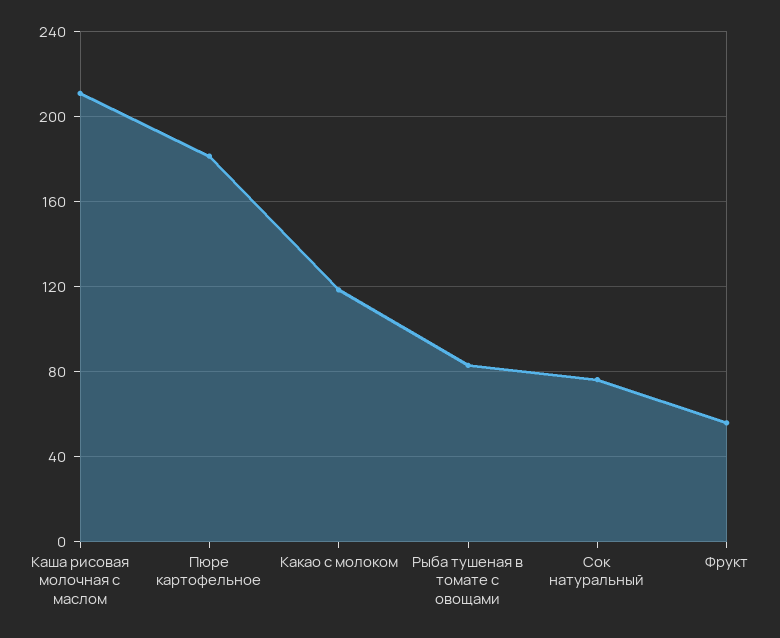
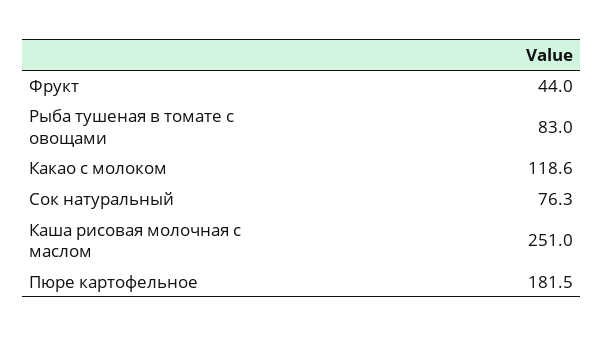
Каша рисовая молочная с маслом: 210 -> 251
Фрукт: 55 -> 44

